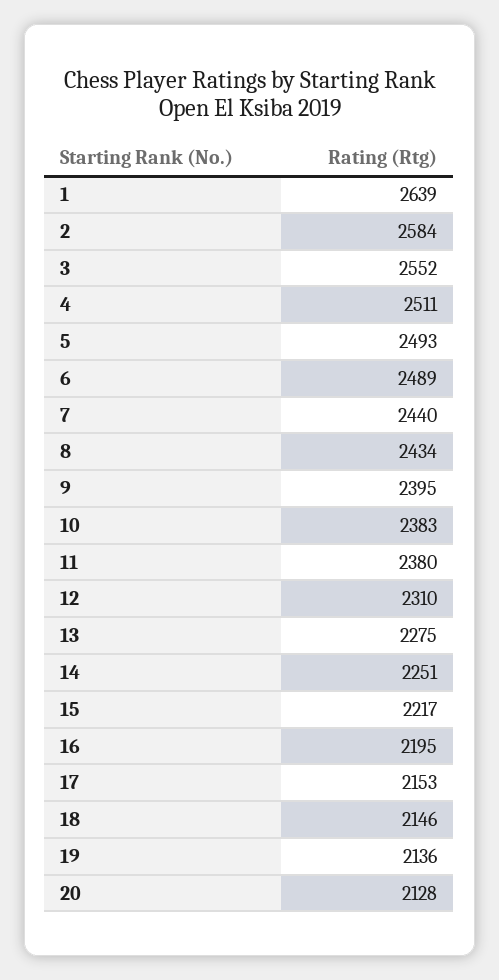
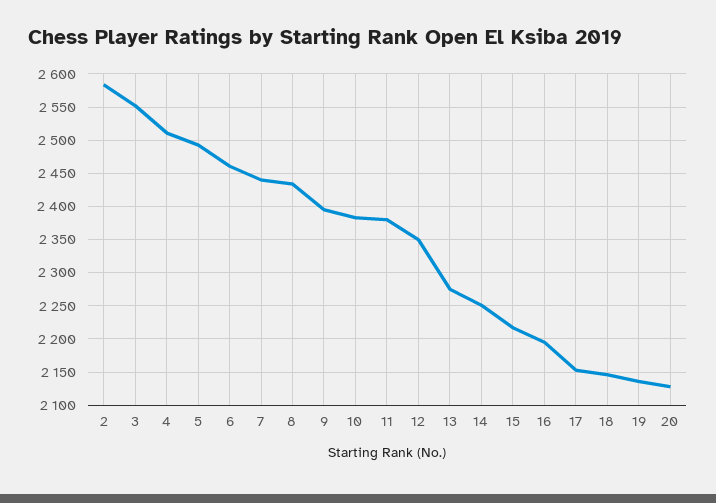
1: 2639 -> none
6: 2489 -> 2460
12: 2310 -> 2350

